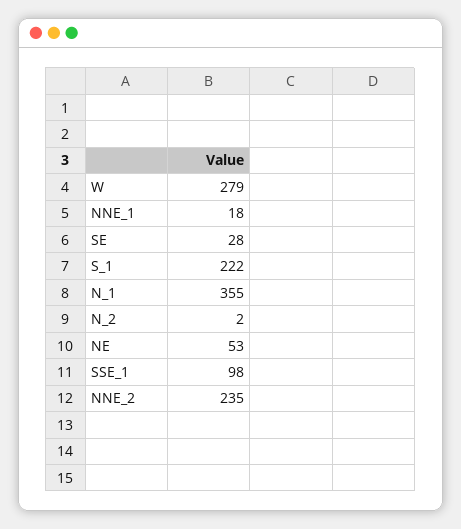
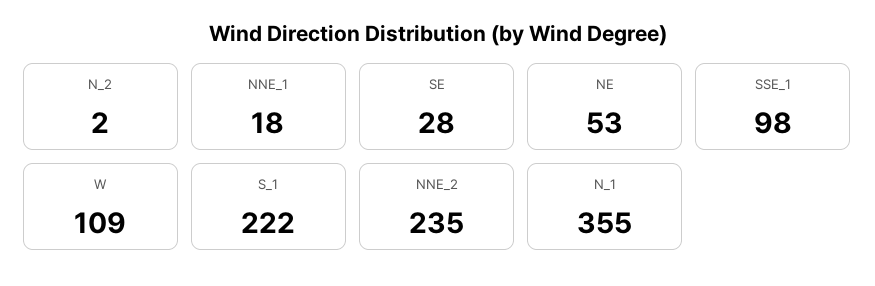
W: 279 -> 109

